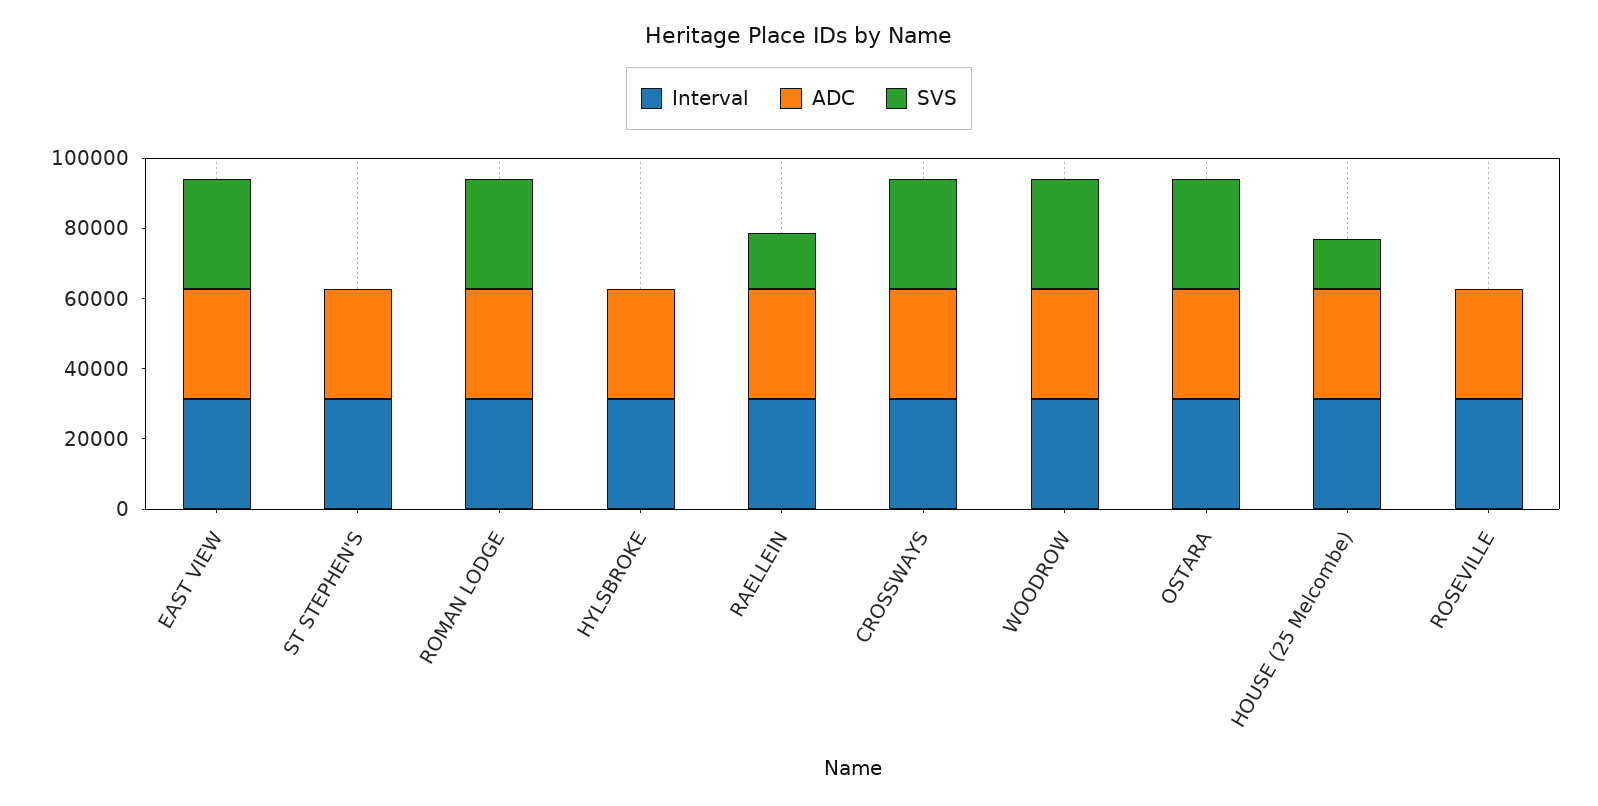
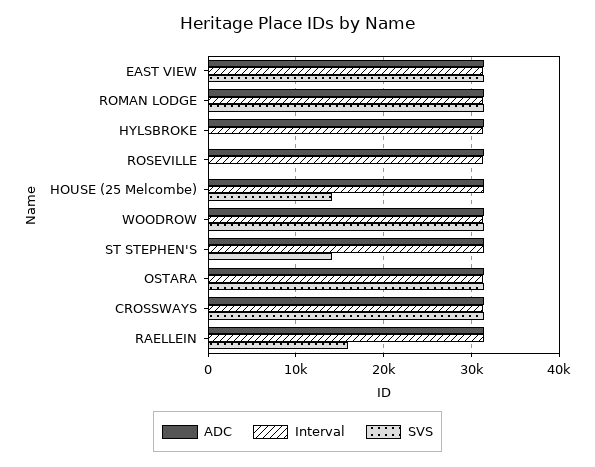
SVS, ST STEPHEN'S: 0 -> 14000

